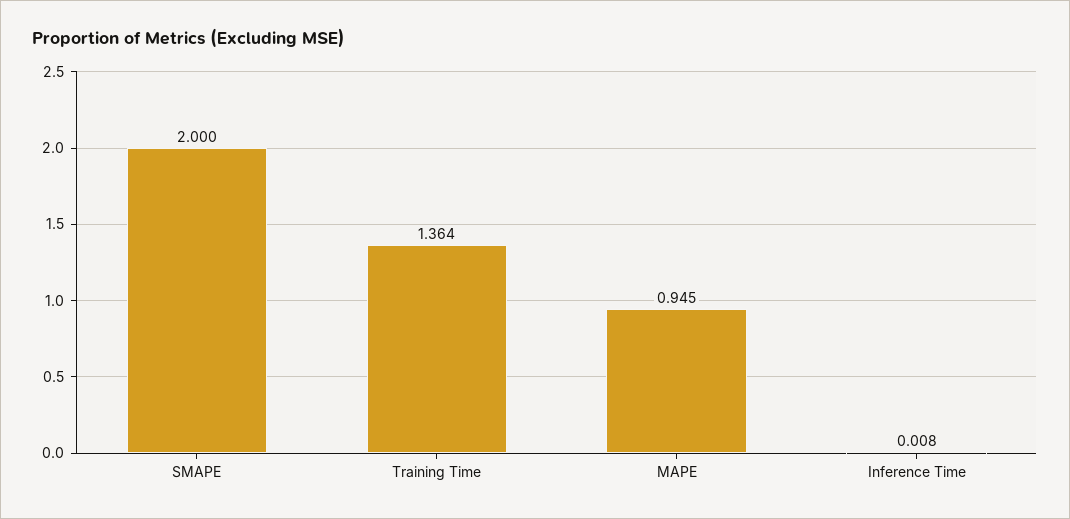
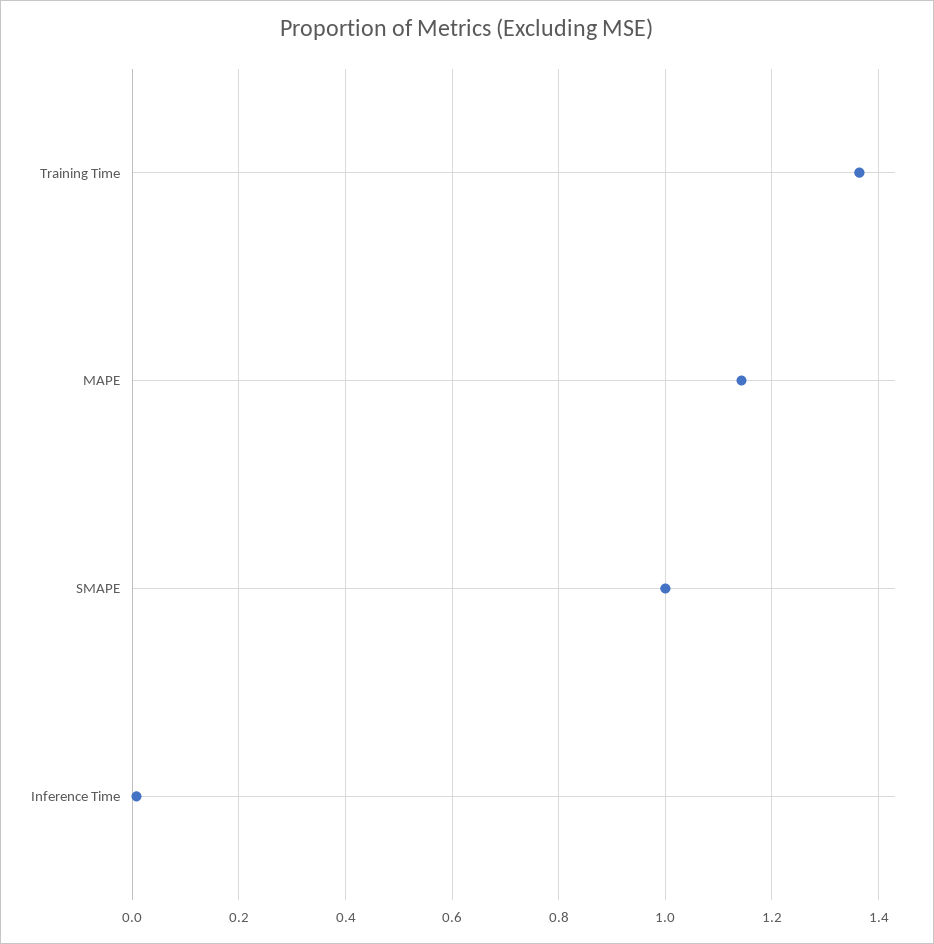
SMAPE: 2 -> 1
MAPE: 0.945 -> 1.14

